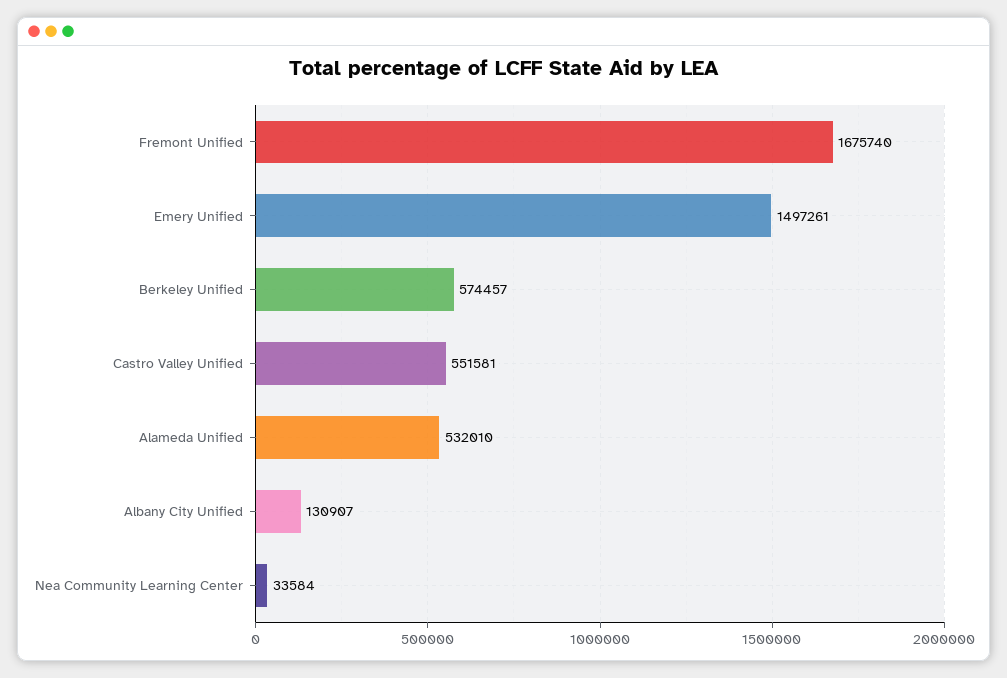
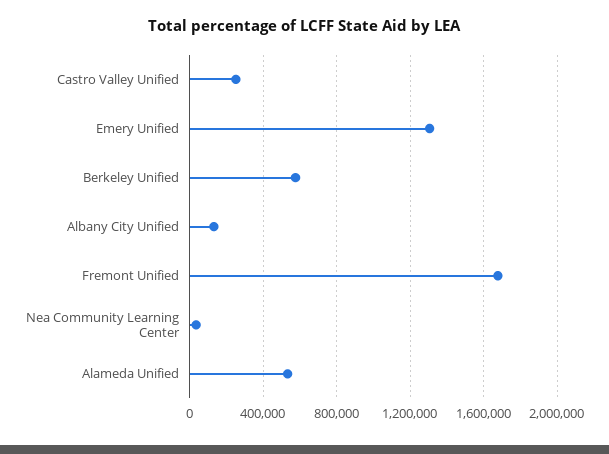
Emery Unified: 1497261 -> 1300000
Castro Valley Unified: 551581 -> 250000

